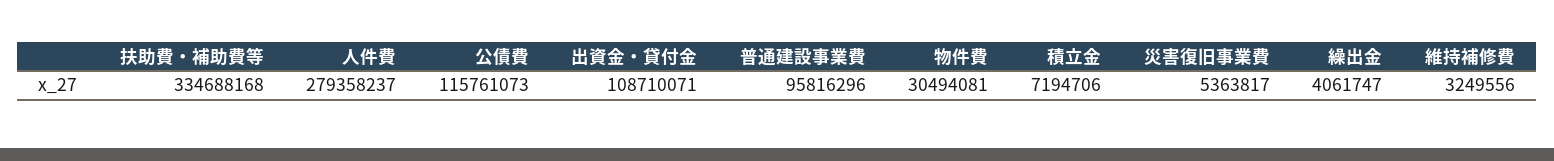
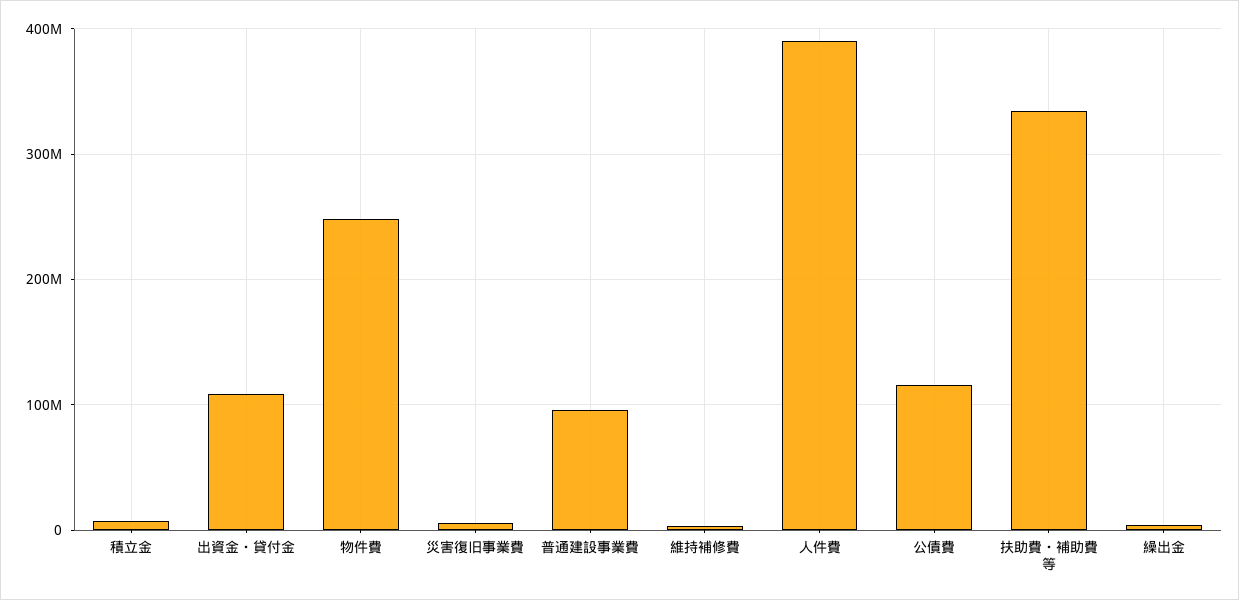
人件費: 279358237 -> 390000000
物件費: 30494081 -> 250000000

